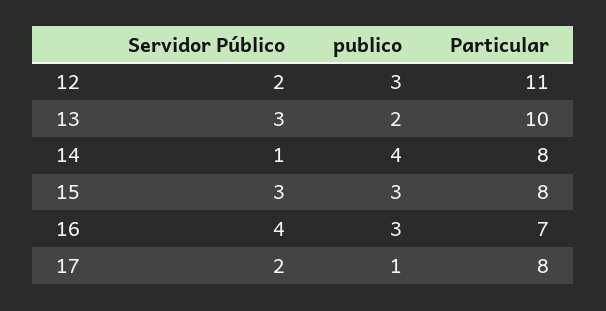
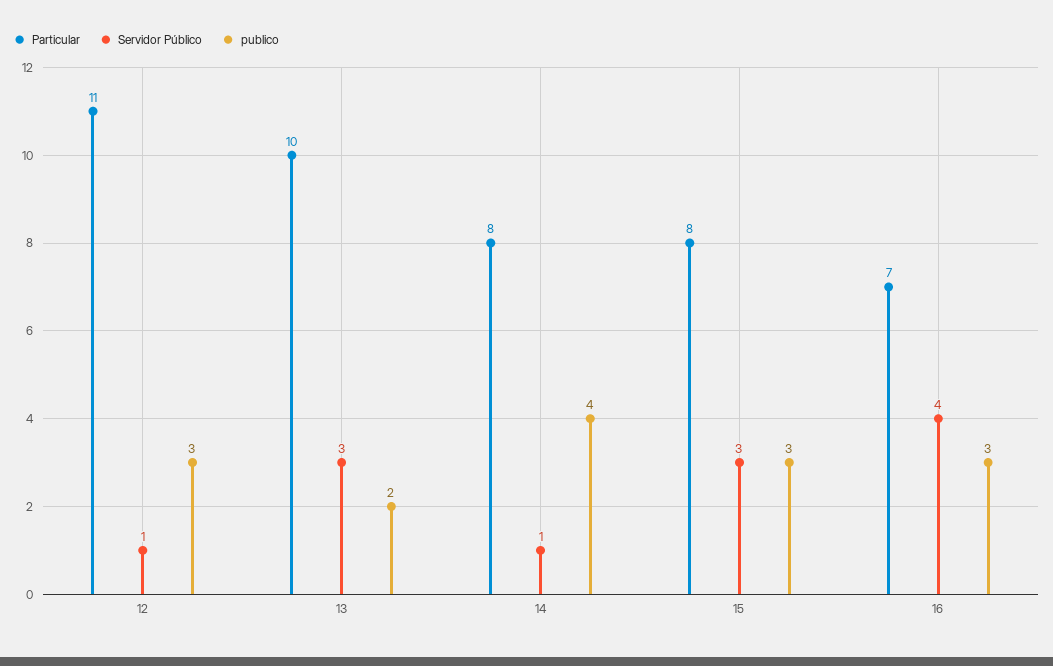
Servidor Público, 12: 2 -> 1
Servidor Público, 17: 2 -> none
publico, 17: 1 -> none
Particular, 17: 8 -> none

